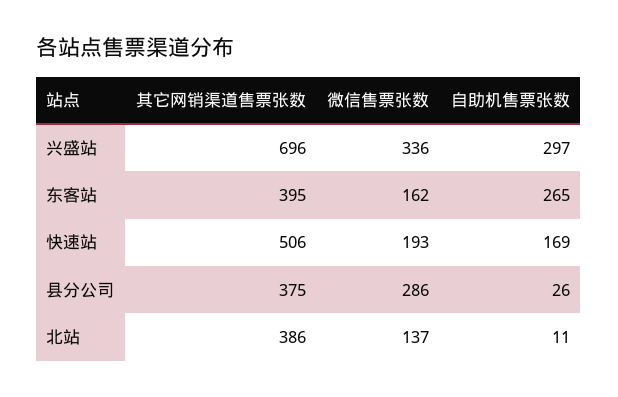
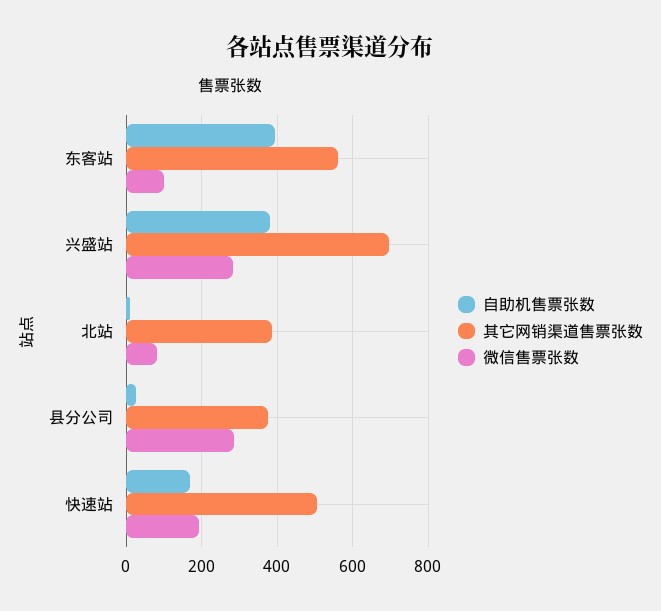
微信售票张数, 兴盛站: 336 -> 280
自助机售票张数, 兴盛站: 297 -> 380
其它网销渠道售票张数, 东客站: 395 -> 560
微信售票张数, 东客站: 162 -> 100
自助机售票张数, 东客站: 265 -> 400
微信售票张数, 北站: 137 -> 80

